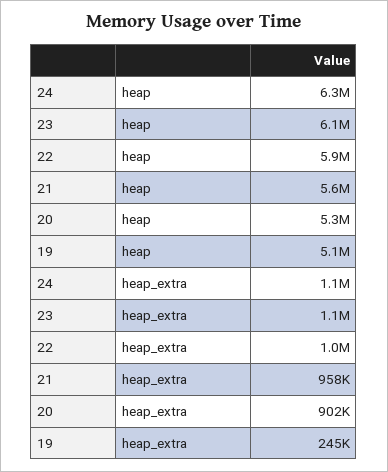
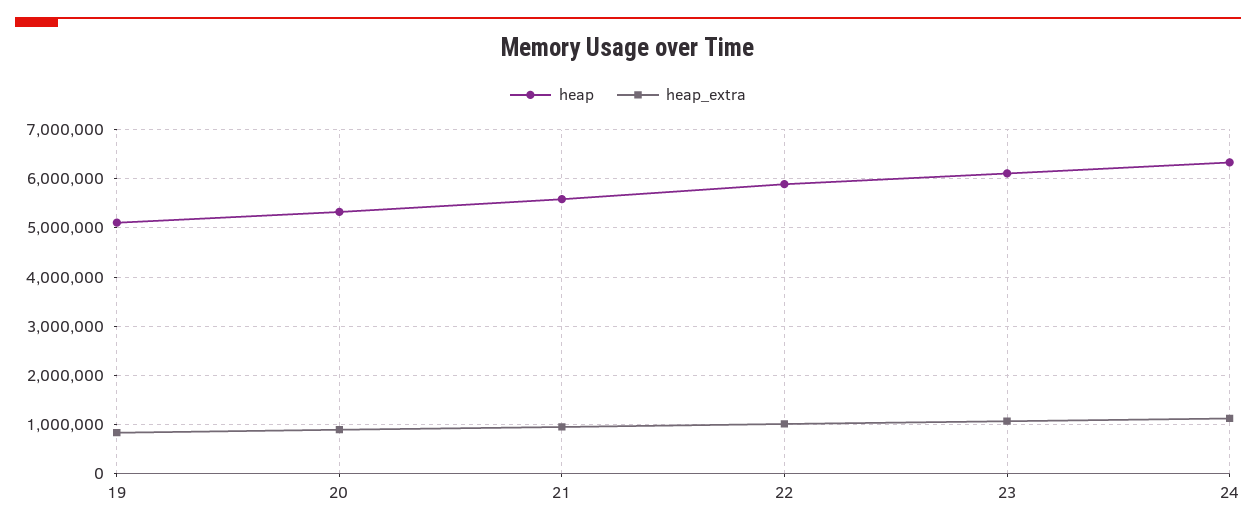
heap_extra, 19: 245000 -> 800000

